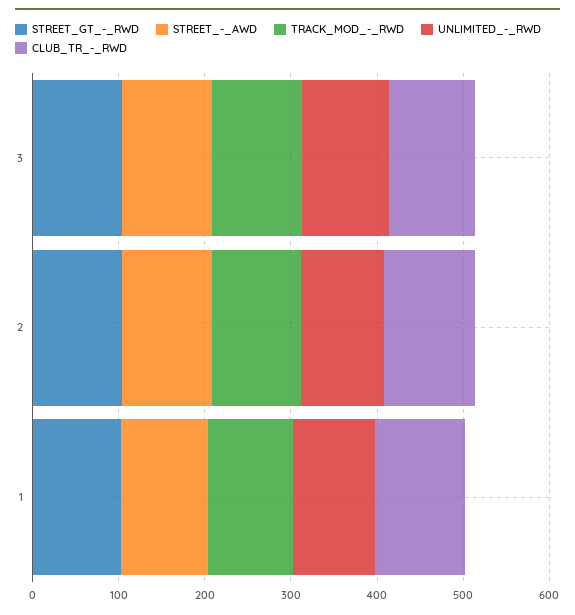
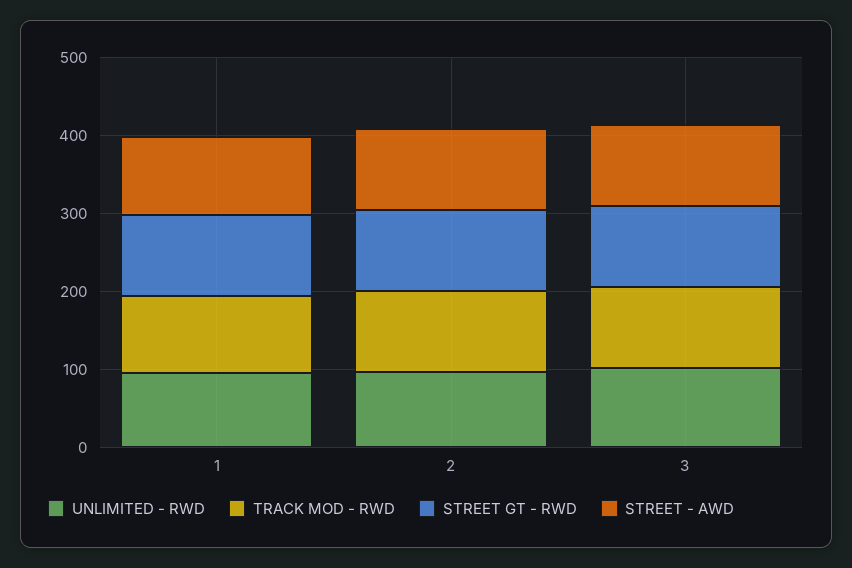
CLUB_TR_-_RWD, 3: 100 -> none
CLUB_TR_-_RWD, 2: 100 -> none
CLUB_TR_-_RWD, 1: 100 -> none

